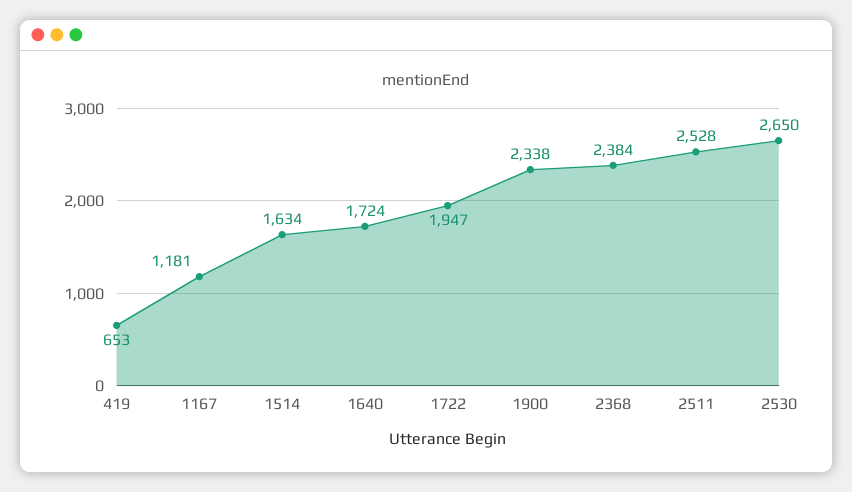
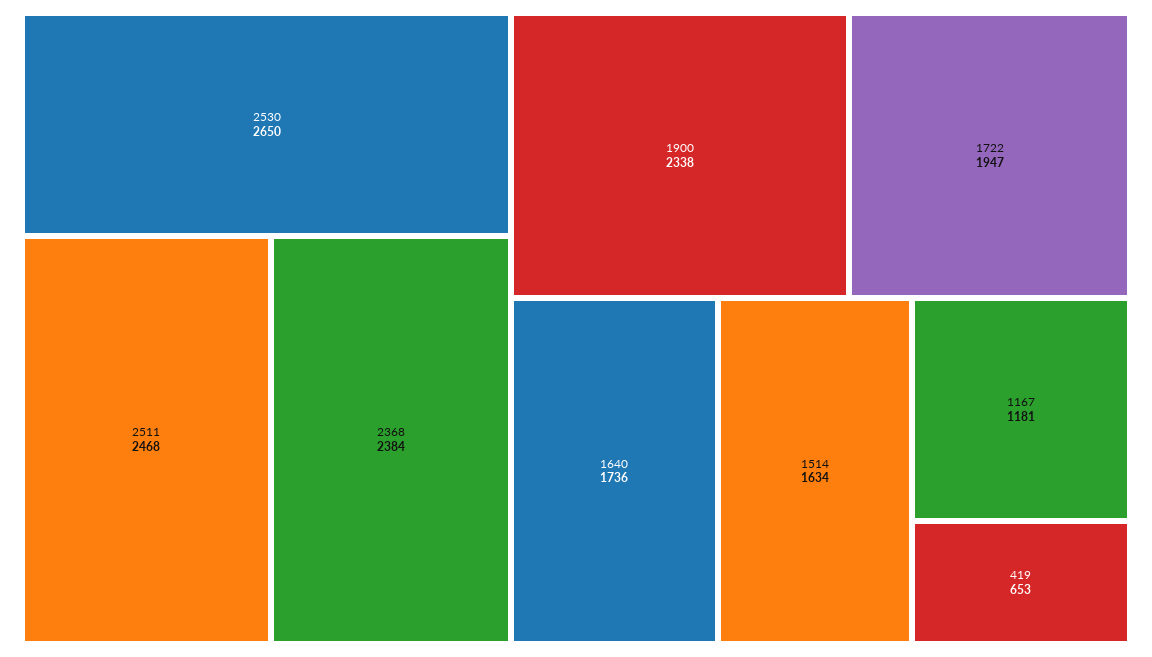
1640: 1724 -> 1736
2511: 2528 -> 2468

